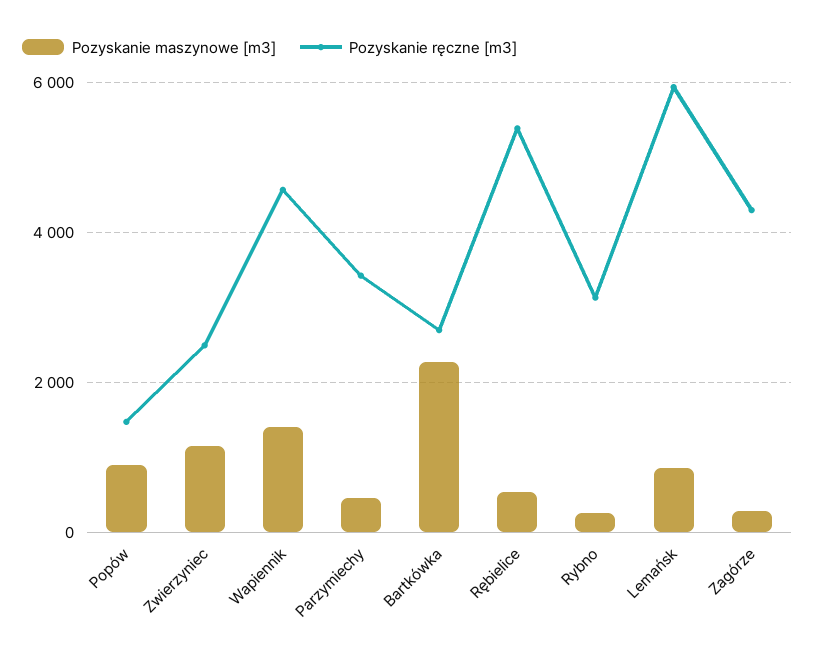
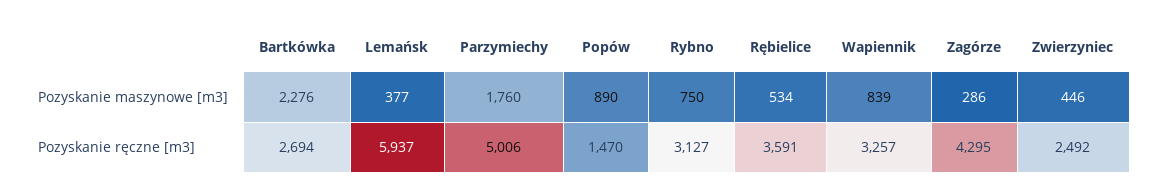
Pozyskanie maszynowe [m3], Zwierzyniec: 1200 -> 446
Pozyskanie maszynowe [m3], Wapiennik: 1400 -> 839
Pozyskanie ręczne [m3], Wapiennik: 4600 -> 3257
Pozyskanie maszynowe [m3], Parzymiechy: 400 -> 1760
Pozyskanie ręczne [m3], Parzymiechy: 3400 -> 5006
Pozyskanie ręczne [m3], Rębielice: 5400 -> 3591
Pozyskanie maszynowe [m3], Rybno: 200 -> 750
Pozyskanie maszynowe [m3], Lemańsk: 800 -> 377

